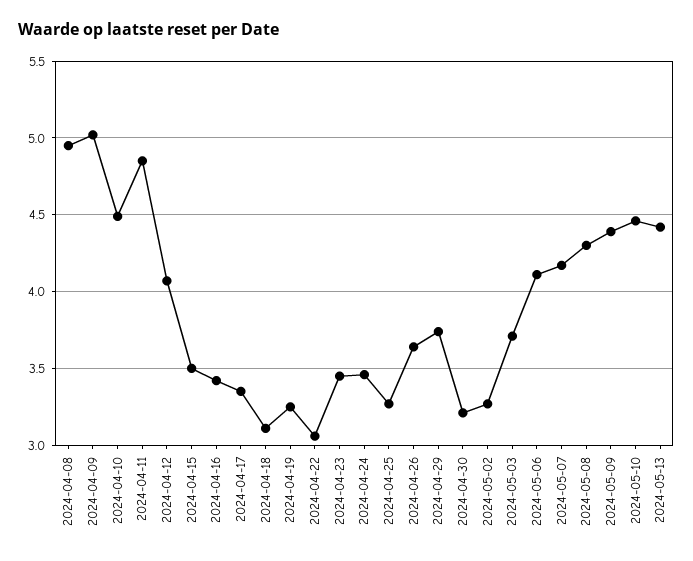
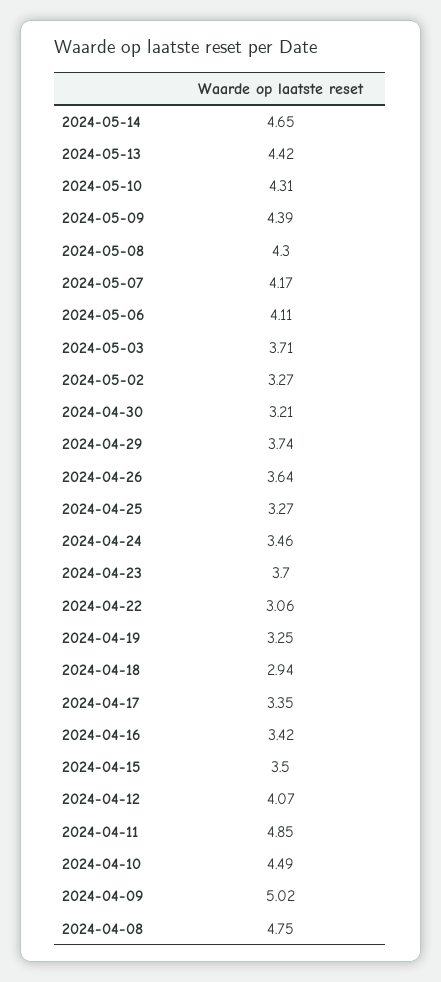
2024-04-08: 4.95 -> 4.75
2024-04-18: 3.1 -> 2.94
2024-04-23: 3.45 -> 3.7
2024-05-10: 4.45 -> 4.31
2024-05-14: none -> 4.65

